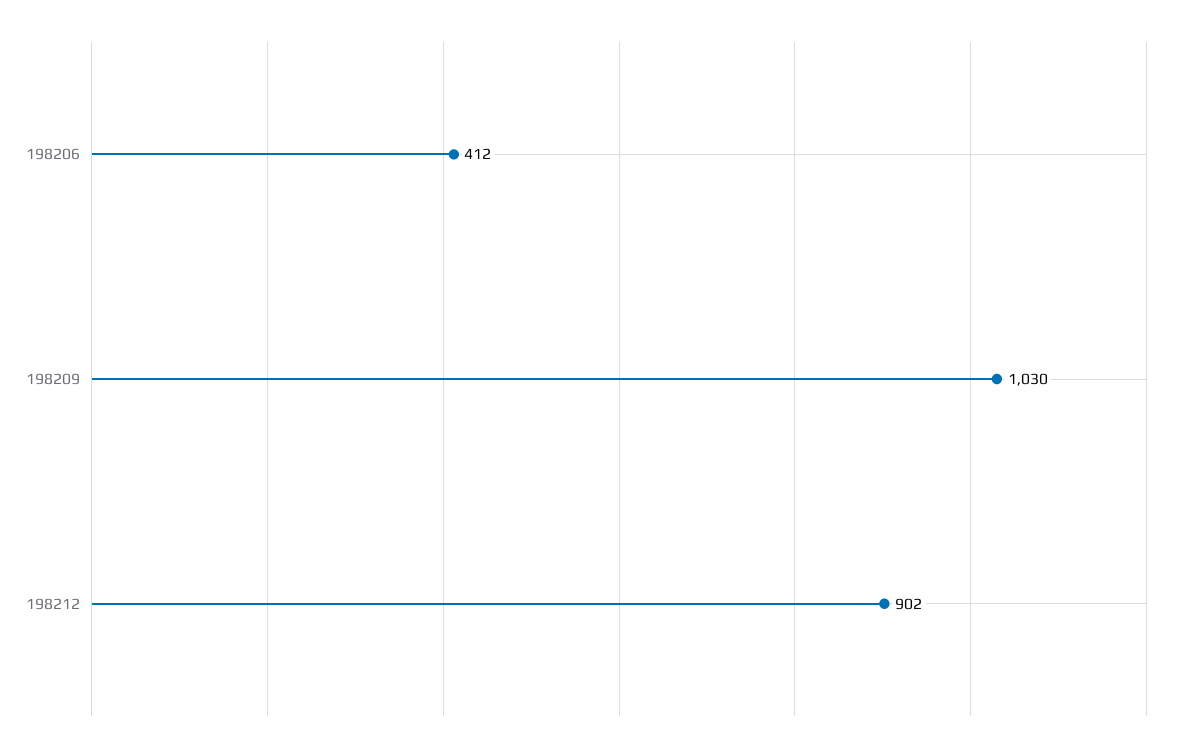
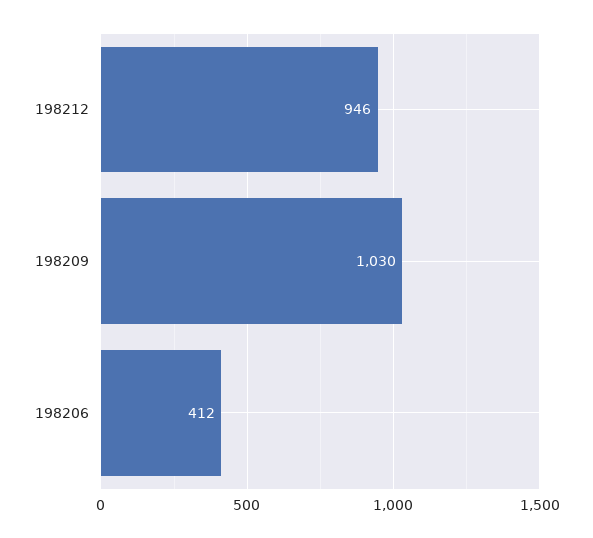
198212: 902 -> 946

